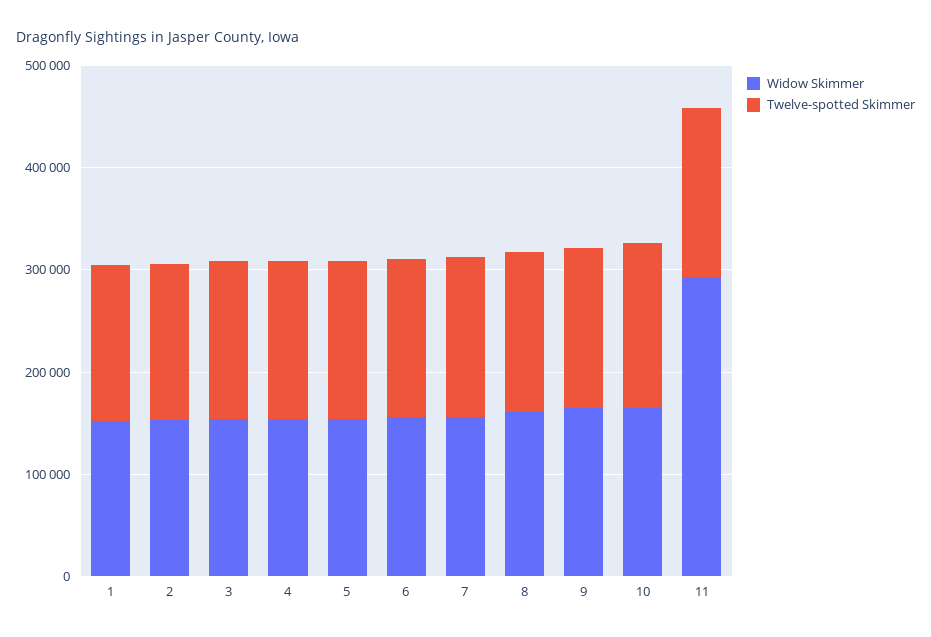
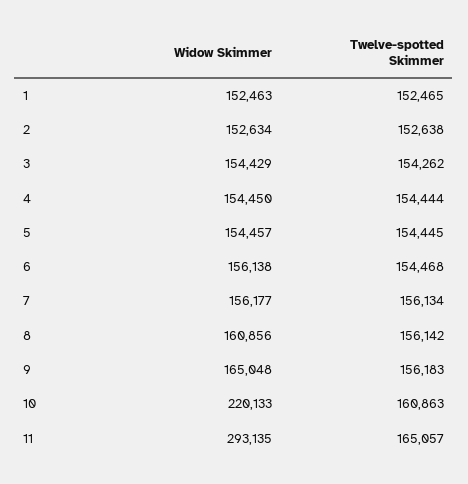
Widow Skimmer, 10: 160000 -> 220133

